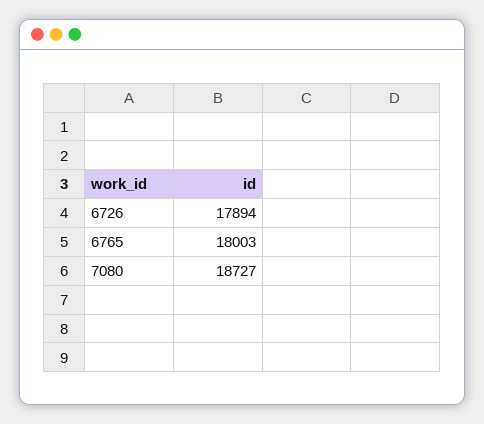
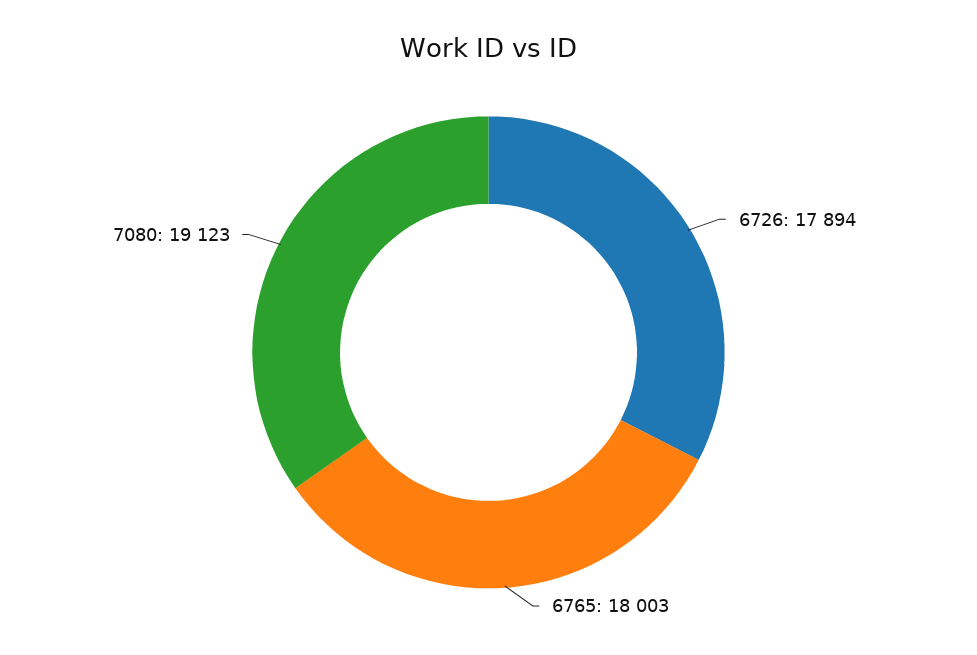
7080: 18727 -> 19123

